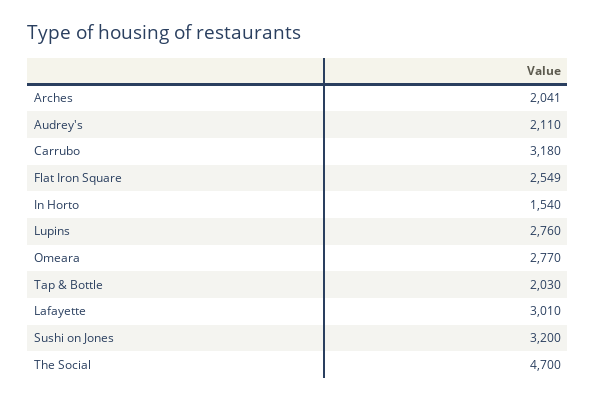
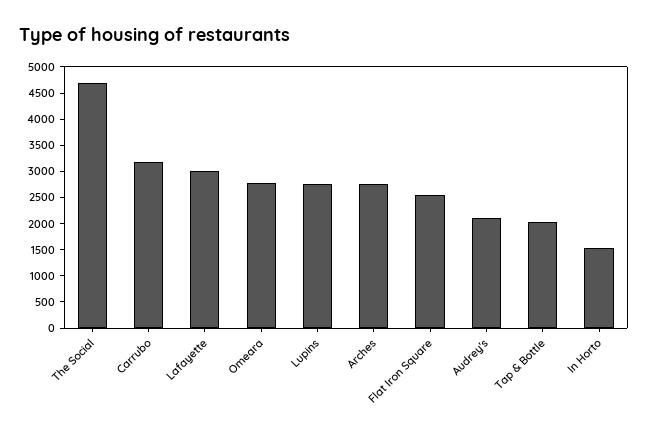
Arches: 2041 -> 2750
Sushi on Jones: 3200 -> none

